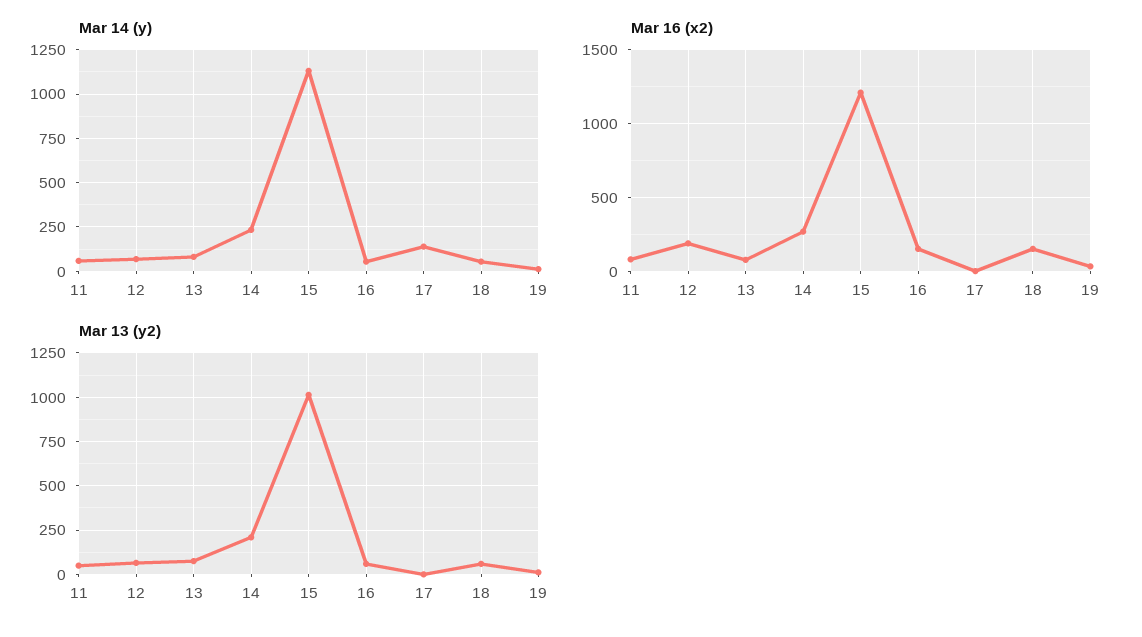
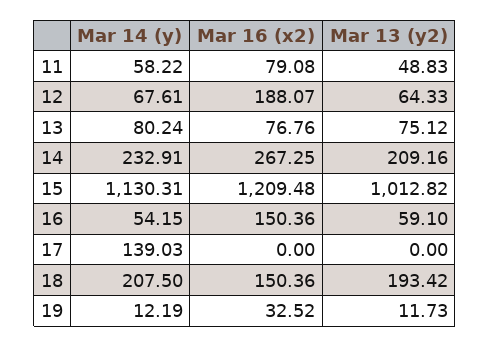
Mar 14 (y), 18: 50 -> 207.5
Mar 13 (y2), 18: 50 -> 193.42

